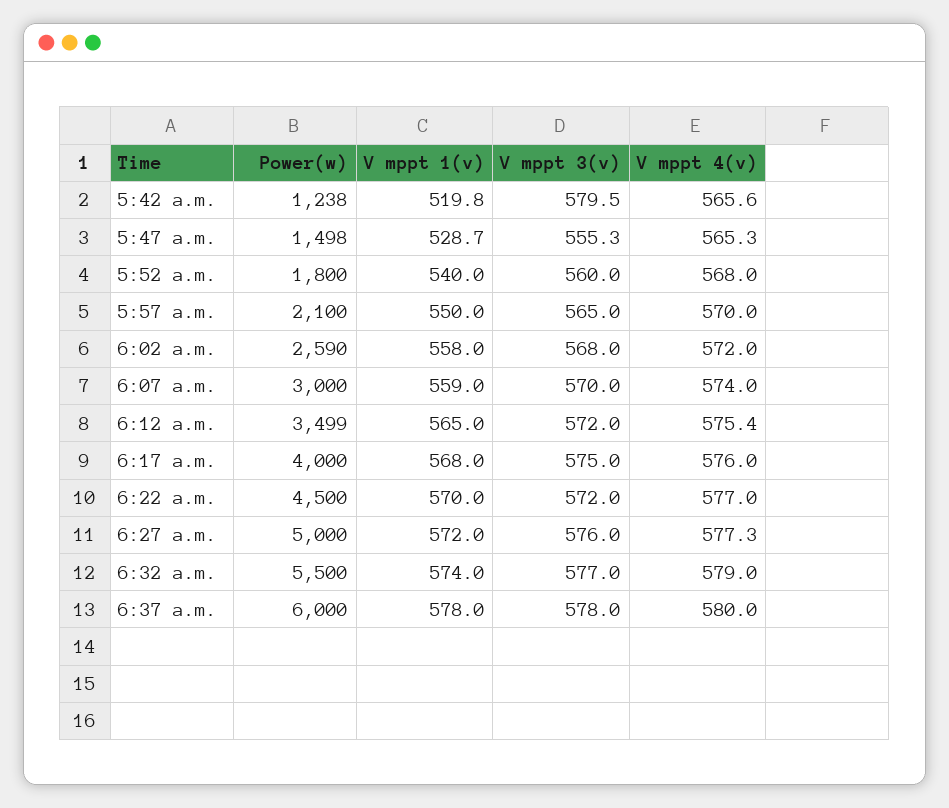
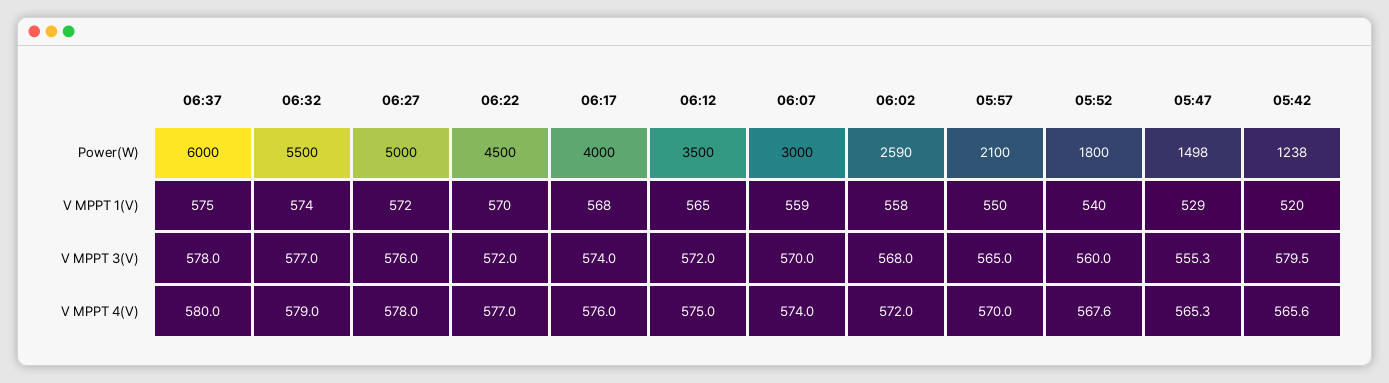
V mppt 4(v), 5:52 a.m.: 568 -> 567.6
Power(w), 6:12 a.m.: 3499 -> 3500
V mppt 4(v), 6:12 a.m.: 575.4 -> 575
V mppt 3(v), 6:17 a.m.: 575 -> 574
V mppt 4(v), 6:27 a.m.: 577.3 -> 578
V mppt 1(v), 6:37 a.m.: 578 -> 575

